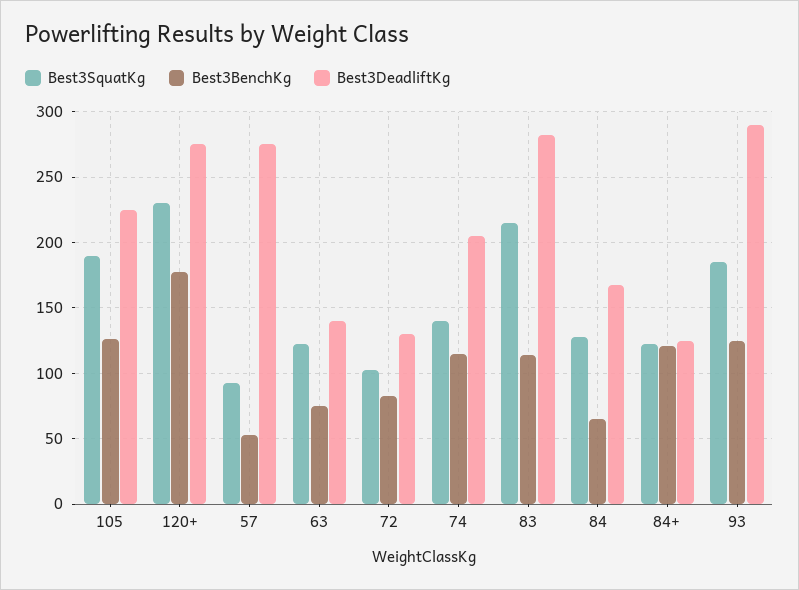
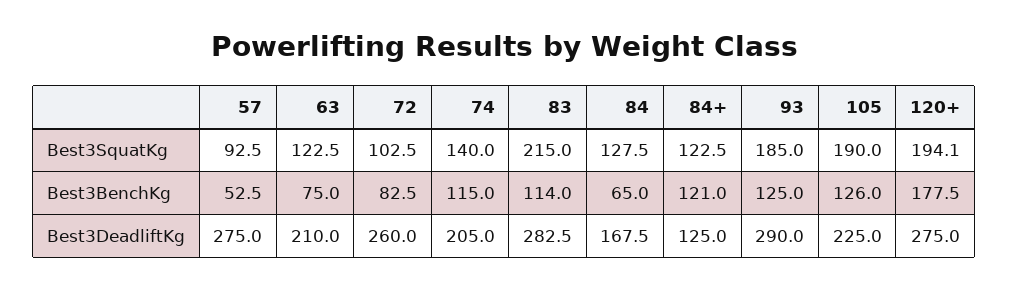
Best3SquatKg, 120+: 230 -> 194.1
Best3DeadliftKg, 63: 140 -> 210
Best3DeadliftKg, 72: 130 -> 260

